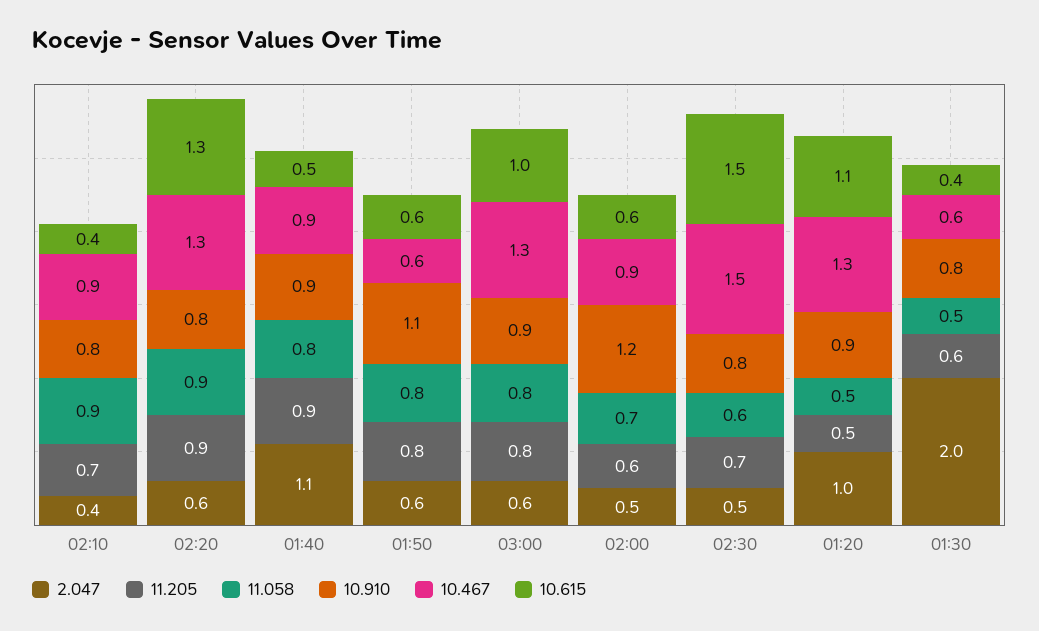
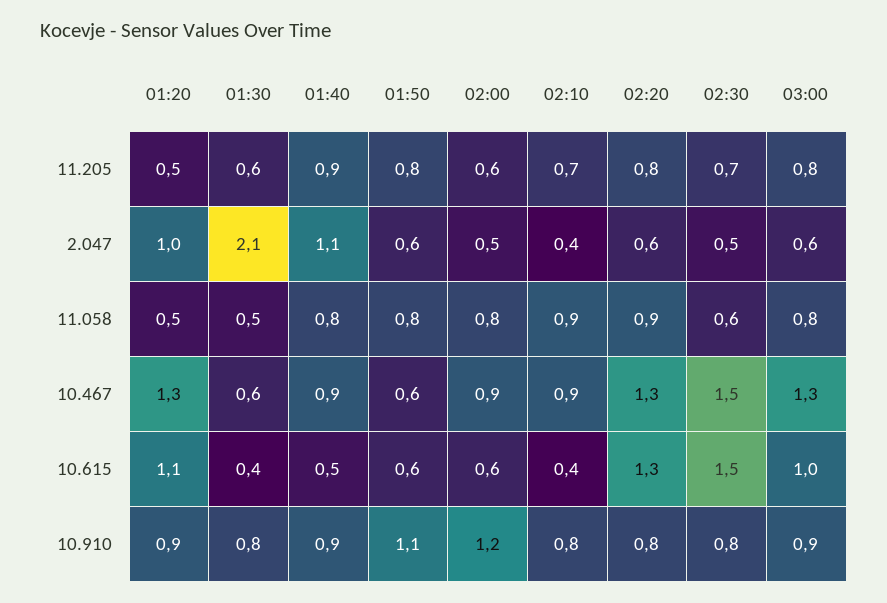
11.205, 02:20: 0.9 -> 0.8
11.058, 02:00: 0.7 -> 0.8
2.047, 01:30: 2 -> 2.1

